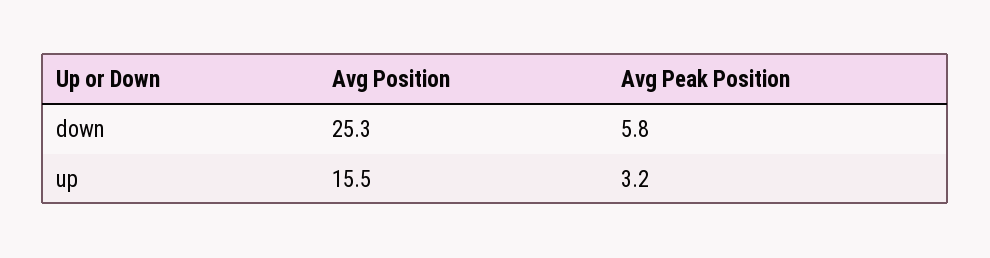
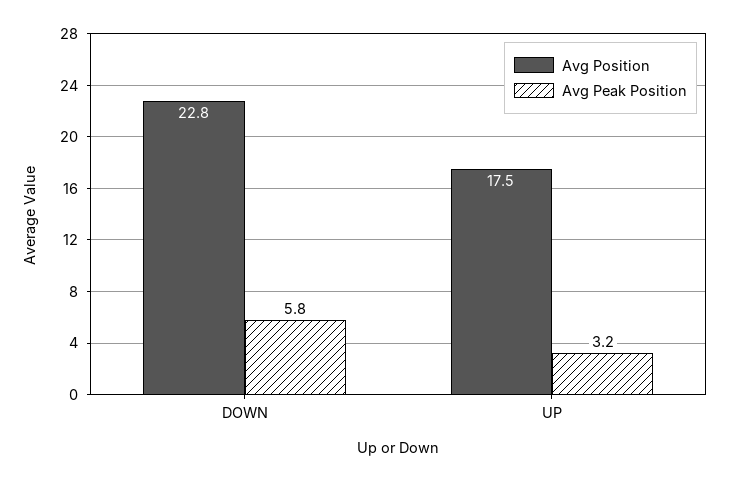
Avg Position, down: 25.3 -> 22.8
Avg Position, up: 15.5 -> 17.5

